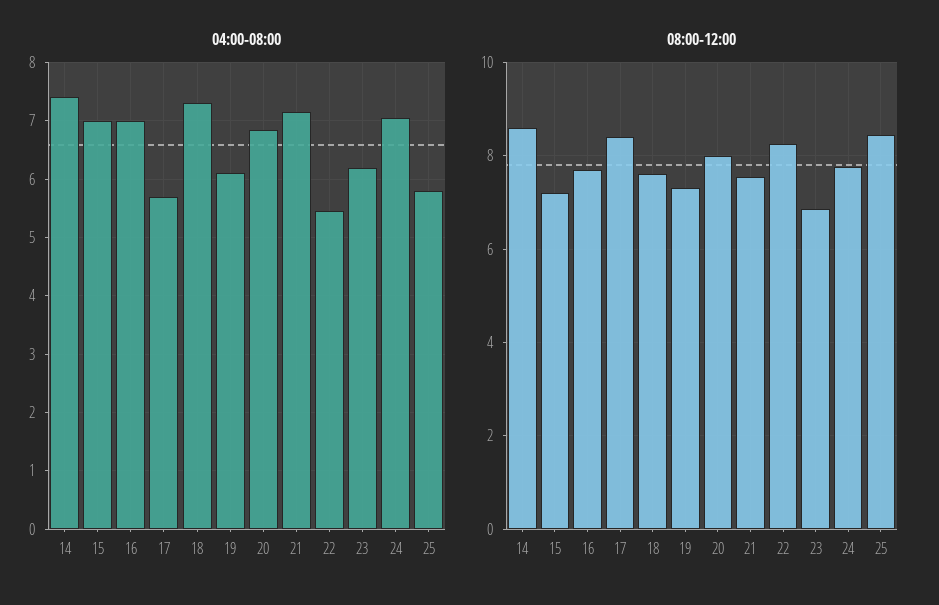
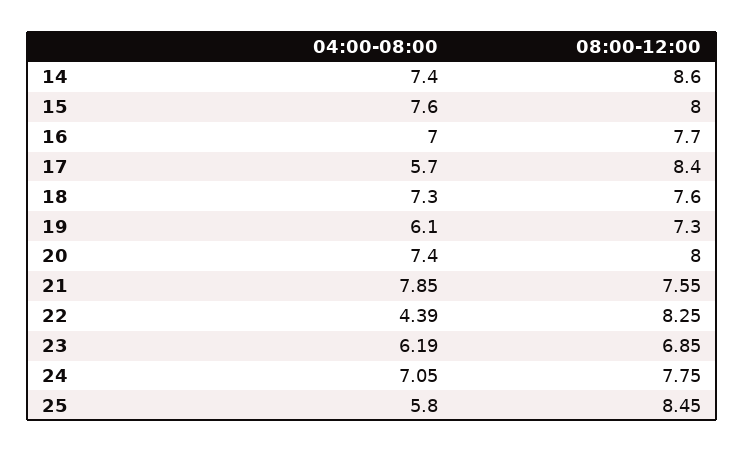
04:00-08:00, 15: 7 -> 7.6
04:00-08:00, 20: 6.8 -> 7.4
04:00-08:00, 21: 7.2 -> 7.85
04:00-08:00, 22: 5.4 -> 4.39
08:00-12:00, 15: 7.2 -> 8

